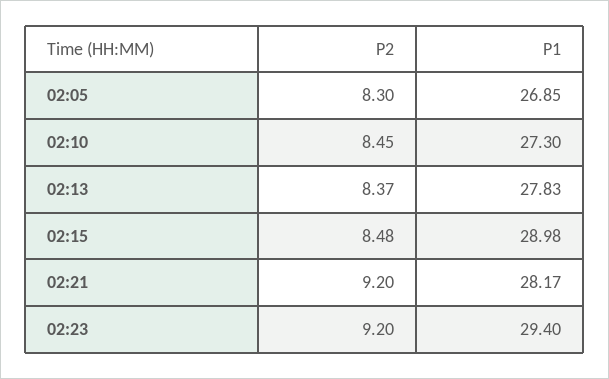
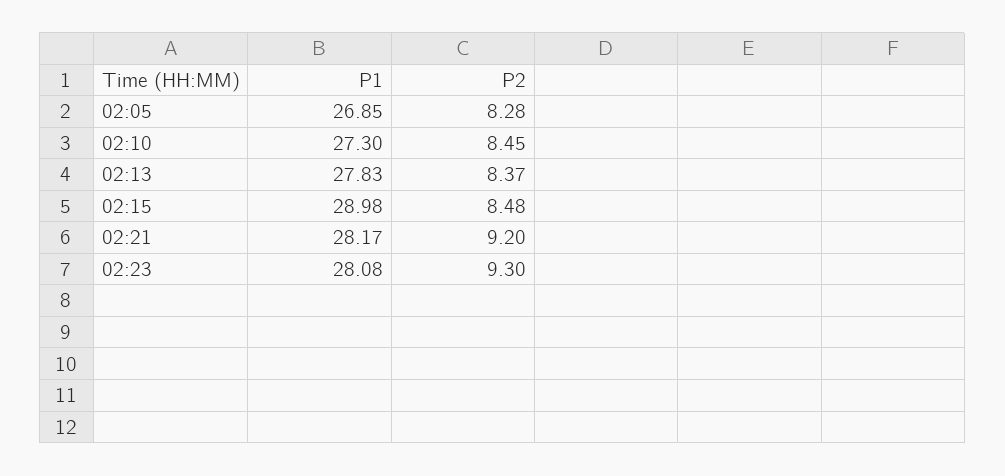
P2, 02:05: 8.3 -> 8.28
P2, 02:23: 9.2 -> 9.3
P1, 02:23: 29.4 -> 28.08

